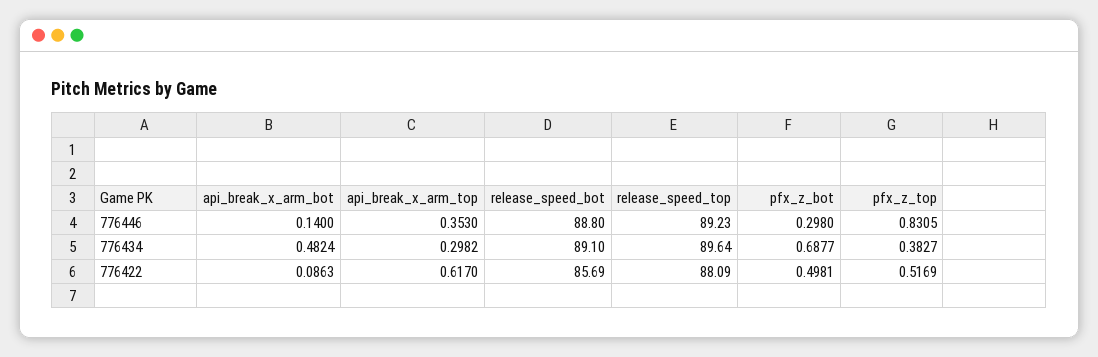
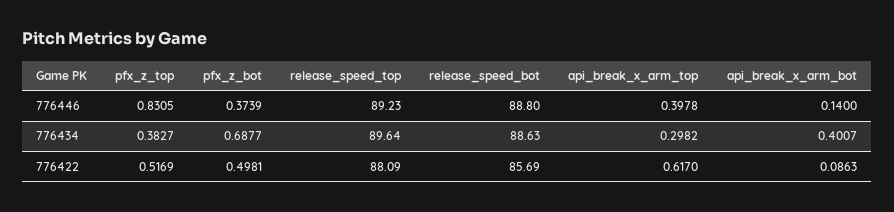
api_break_x_arm_top, 776446: 0.353 -> 0.3978
pfx_z_bot, 776446: 0.298 -> 0.3739
api_break_x_arm_bot, 776434: 0.4824 -> 0.4007
release_speed_bot, 776434: 89.1 -> 88.63

